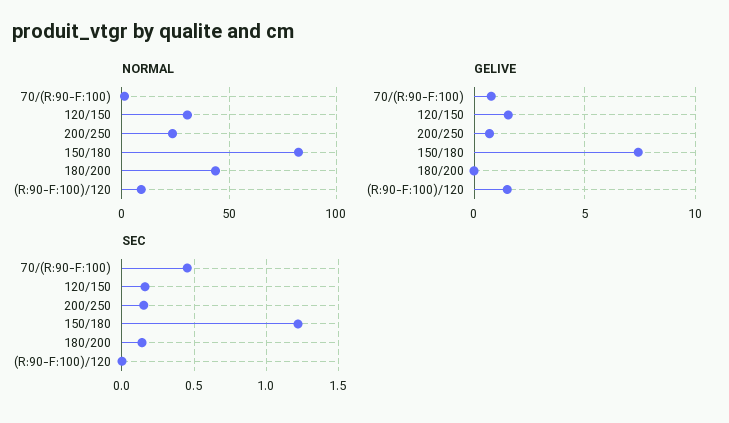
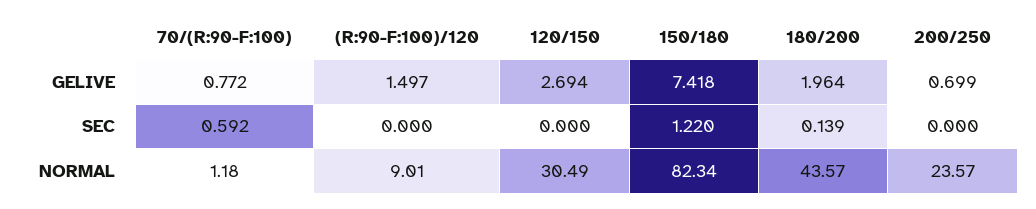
GELIVE, 120/150: 1.5 -> 2.694
GELIVE, 180/200: 0 -> 1.964
SEC, 70/(R:90-F:100): 0.45 -> 0.592
SEC, 120/150: 0.15 -> 0
SEC, 200/250: 0.15 -> 0

